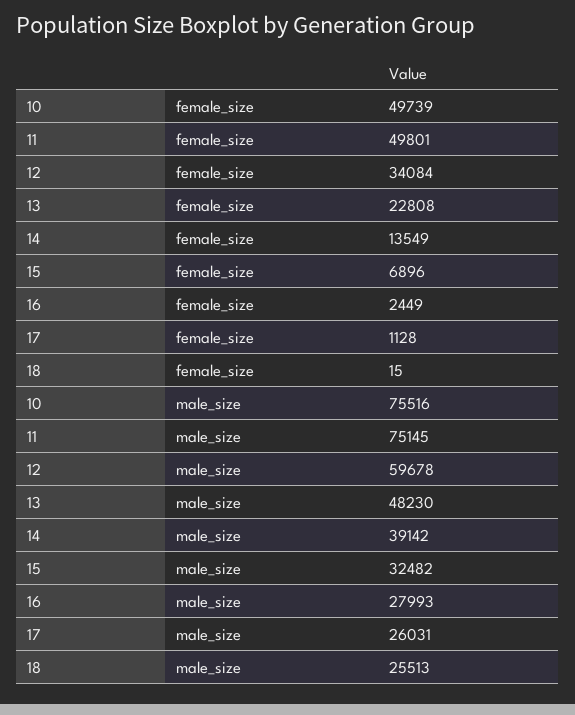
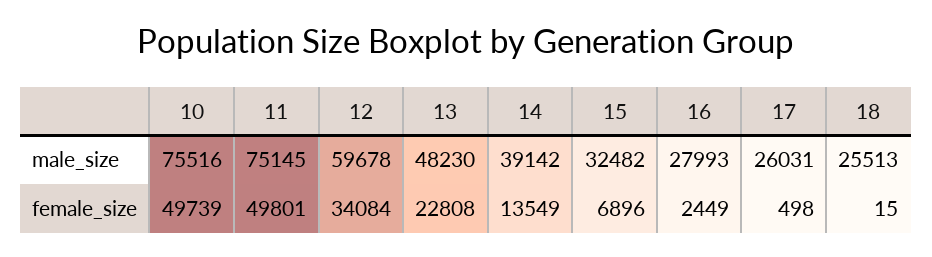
17, female_size: 1128 -> 498

